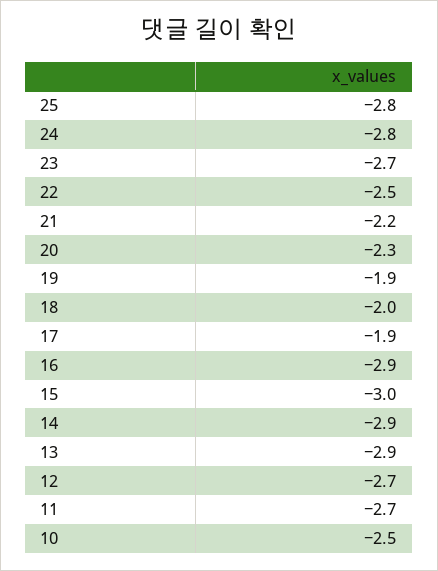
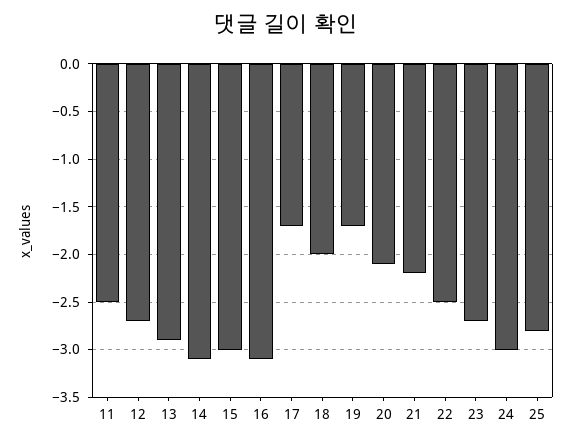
24: -2.8 -> -3
20: -2.3 -> -2.1
19: -1.9 -> -1.7
17: -1.9 -> -1.7
16: -2.9 -> -3.1
14: -2.9 -> -3.1
11: -2.7 -> -2.5
10: -2.5 -> none

